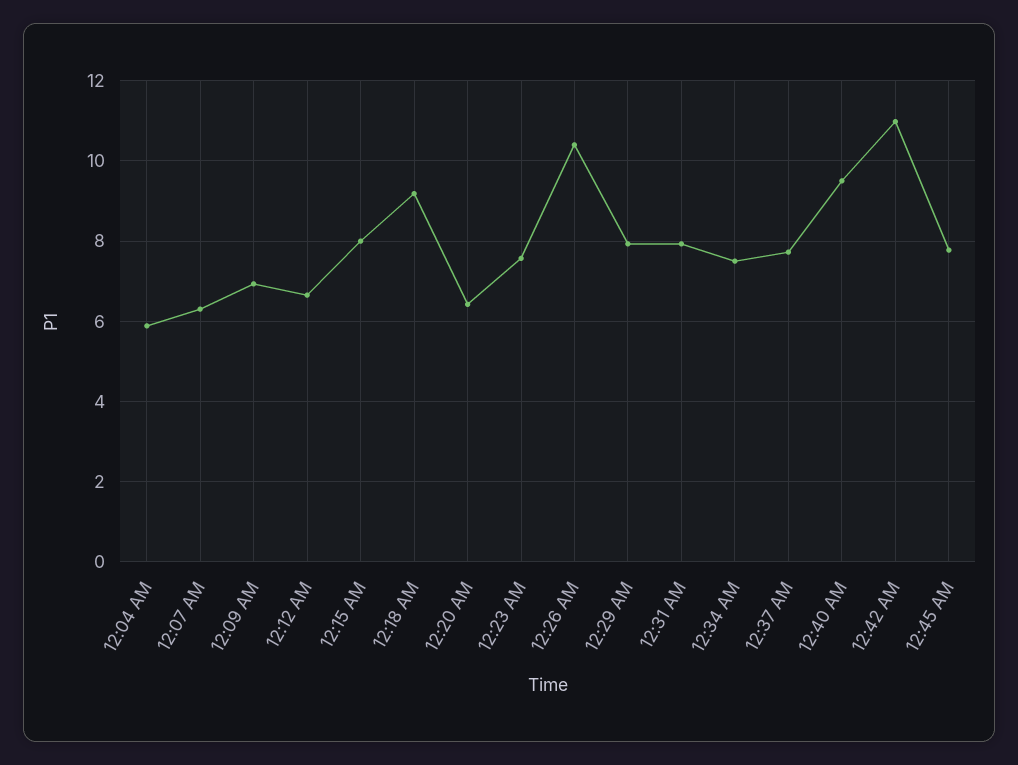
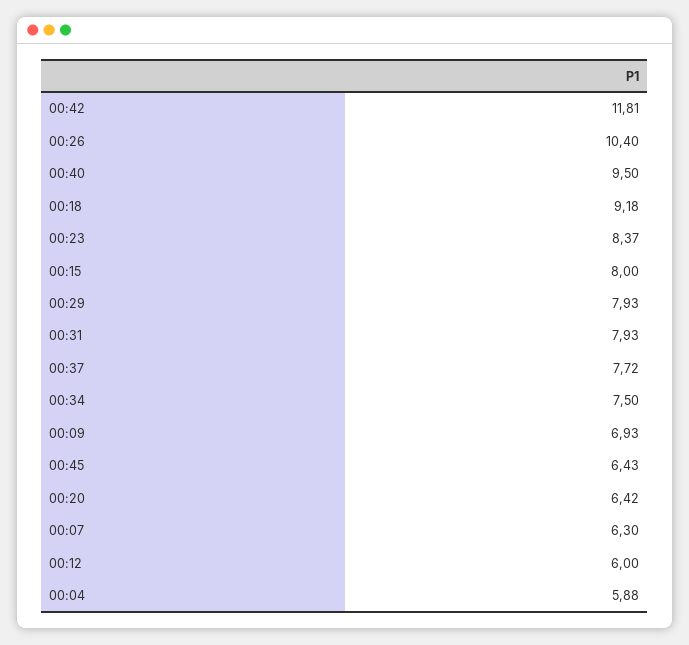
12:12 AM: 6.6 -> 6
12:23 AM: 7.6 -> 8.37
12:42 AM: 11 -> 11.81
12:45 AM: 7.8 -> 6.43

